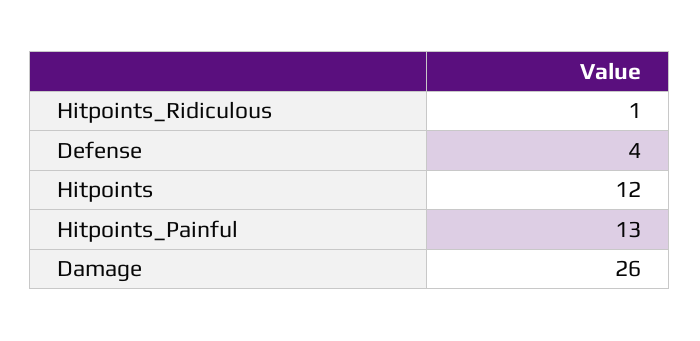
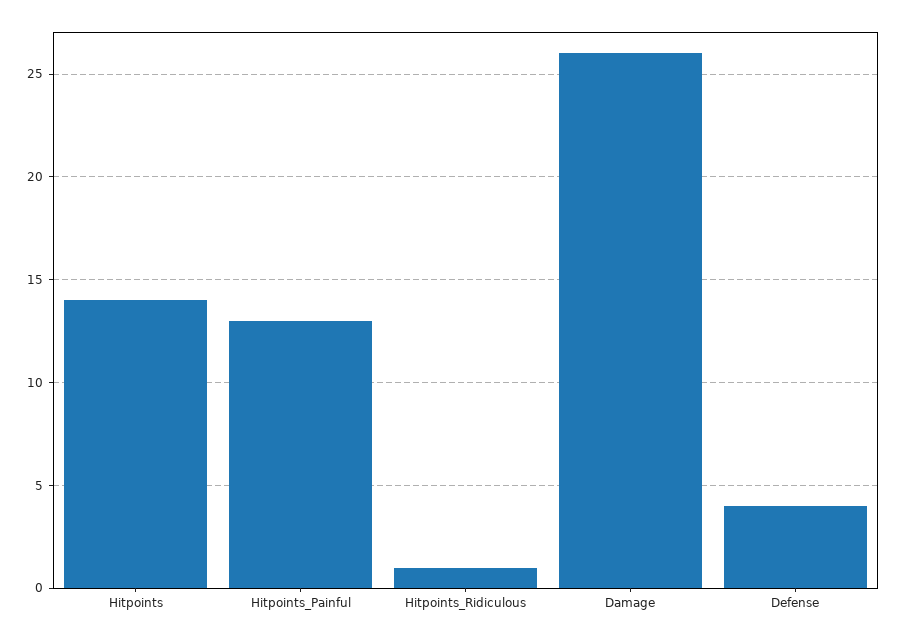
Hitpoints: 12 -> 14

